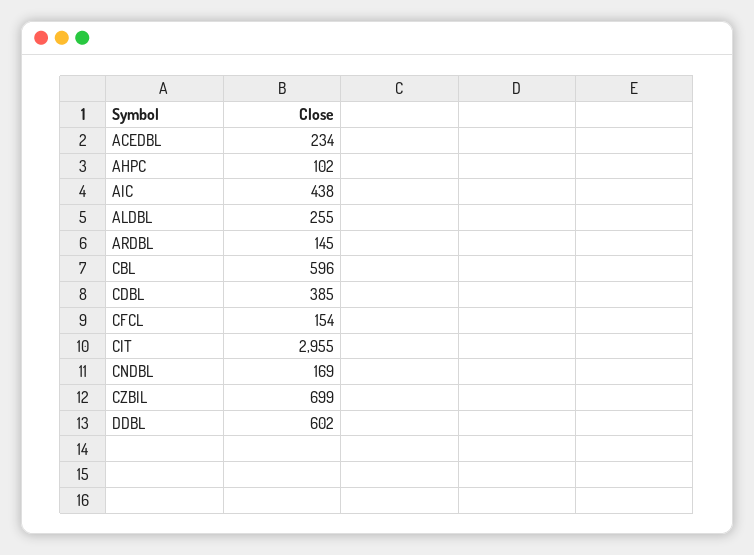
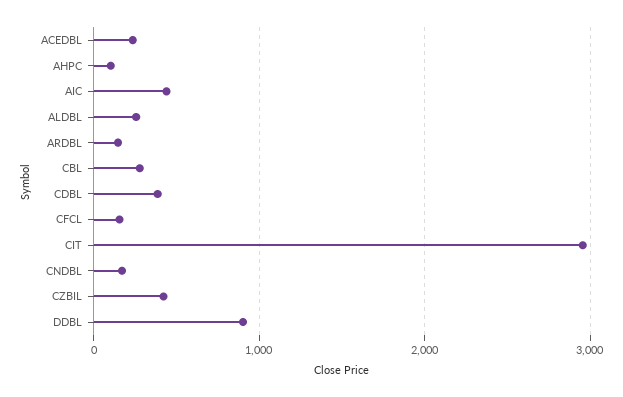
CBL: 596 -> 300
CZBIL: 699 -> 400
DDBL: 602 -> 900

